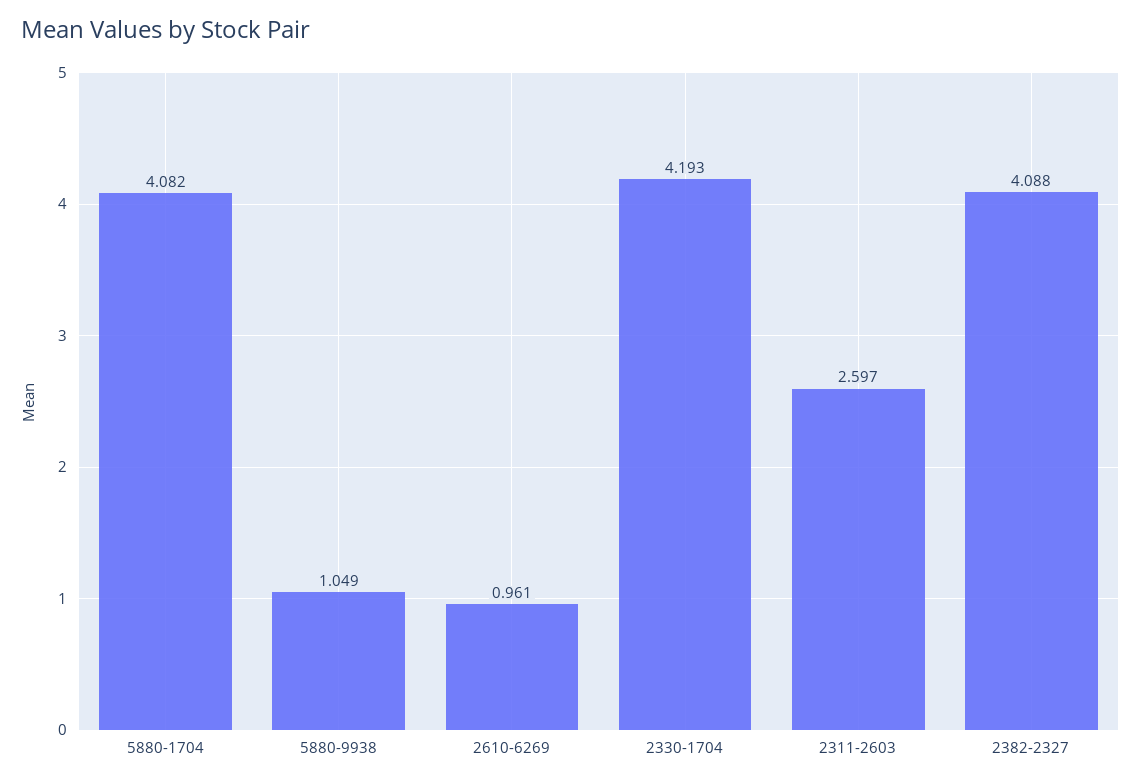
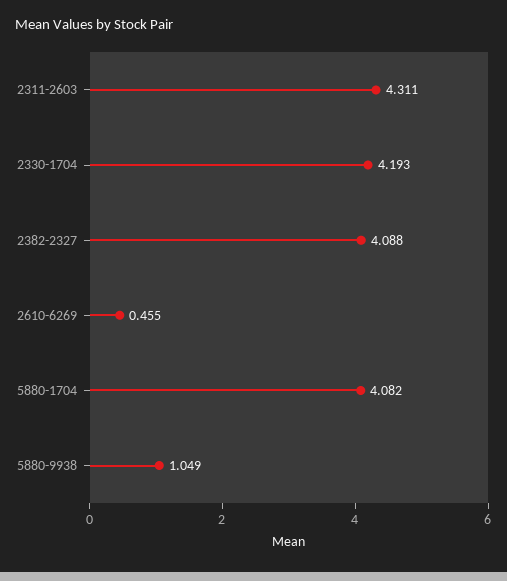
2610-6269: 0.961 -> 0.455
2311-2603: 2.597 -> 4.311

